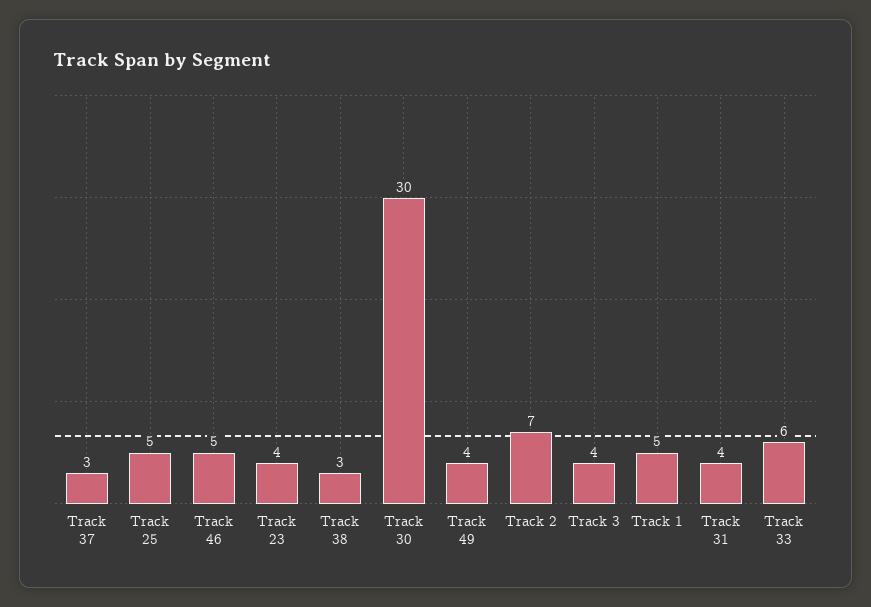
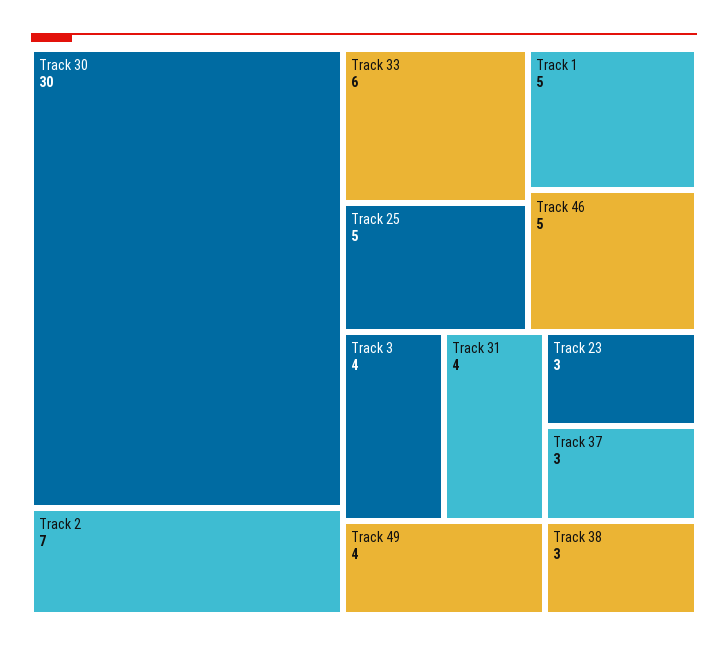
Track 23: 4 -> 3

